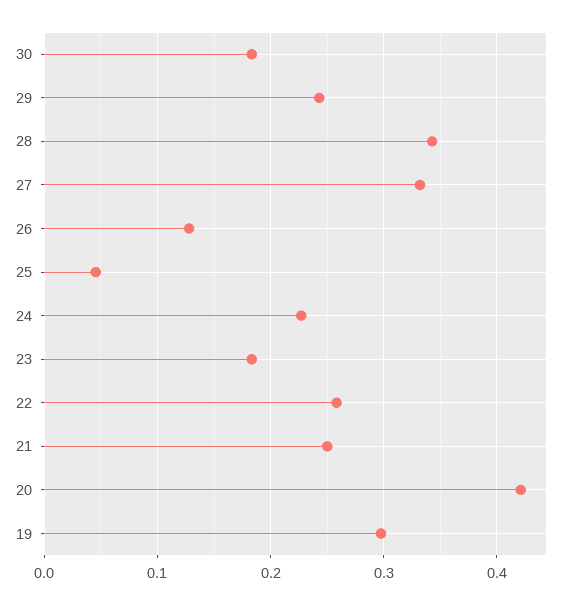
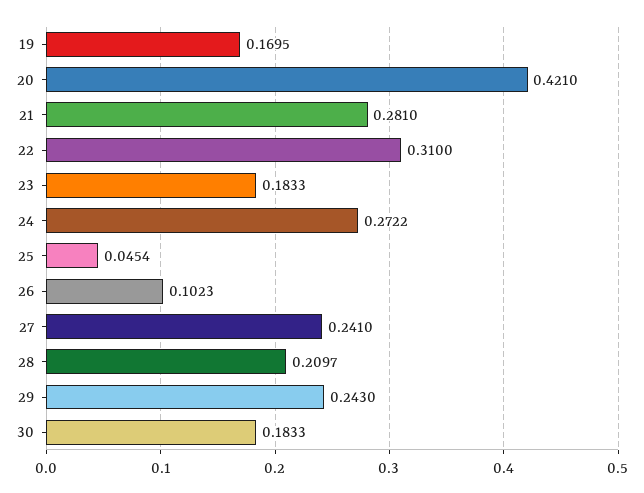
28: 0.34 -> 0.2097
27: 0.33 -> 0.241
26: 0.13 -> 0.1023
24: 0.23 -> 0.2722
22: 0.26 -> 0.31
21: 0.25 -> 0.281
19: 0.3 -> 0.1695

